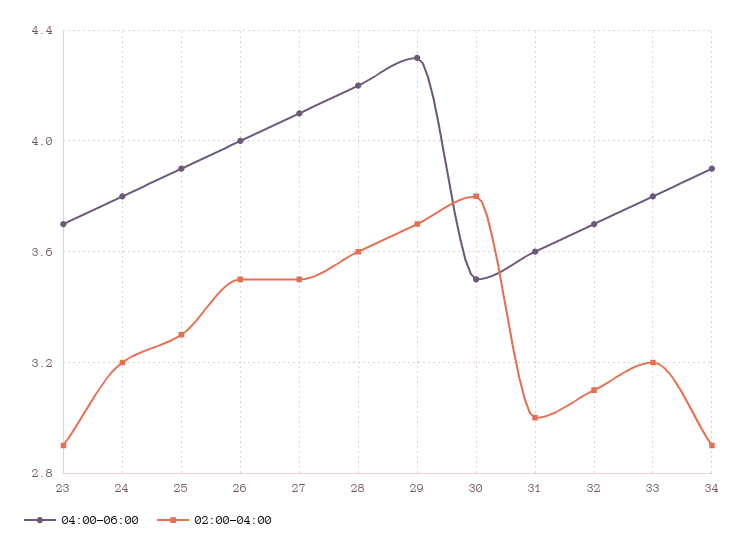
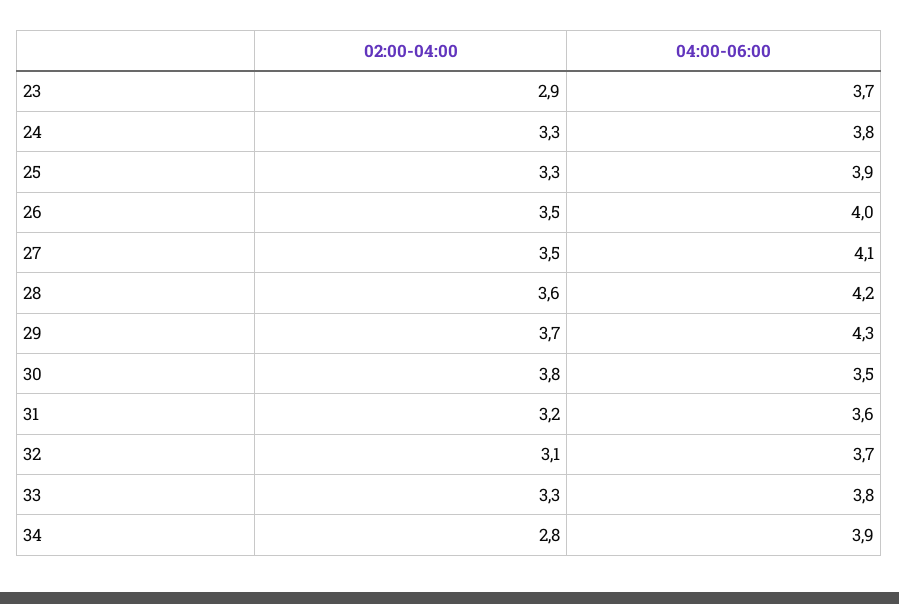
02:00-04:00, 24: 3.2 -> 3.3
02:00-04:00, 31: 3 -> 3.2
02:00-04:00, 33: 3.2 -> 3.3
02:00-04:00, 34: 2.9 -> 2.8

